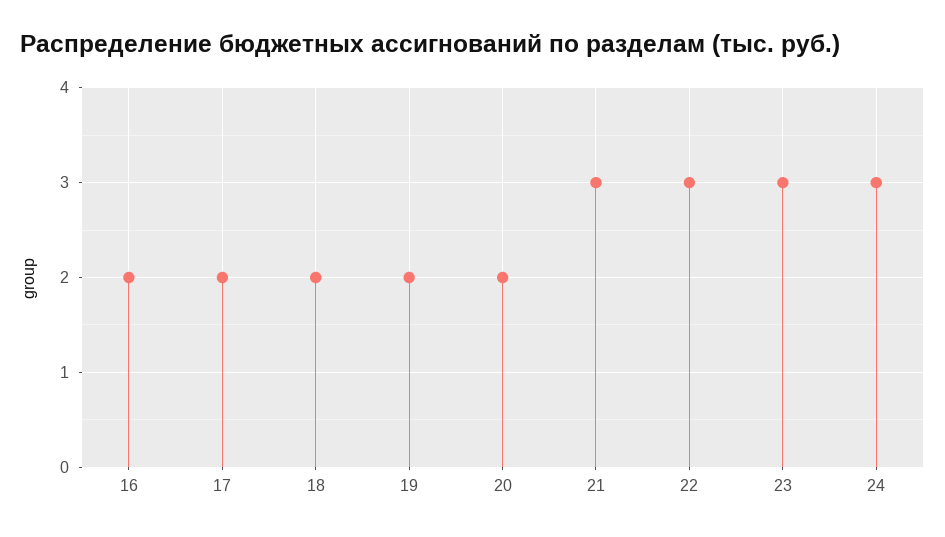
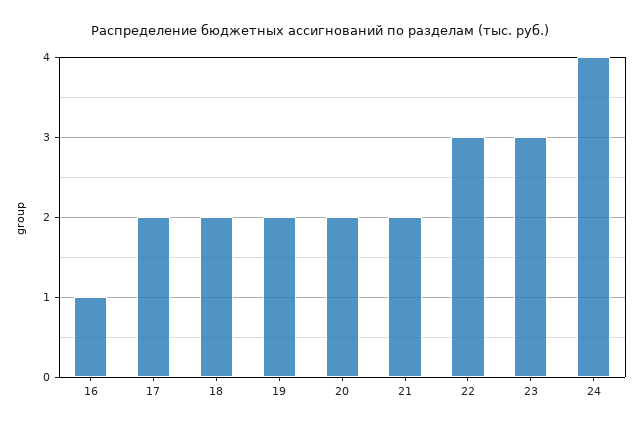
16: 2 -> 1
21: 3 -> 2
24: 3 -> 4

